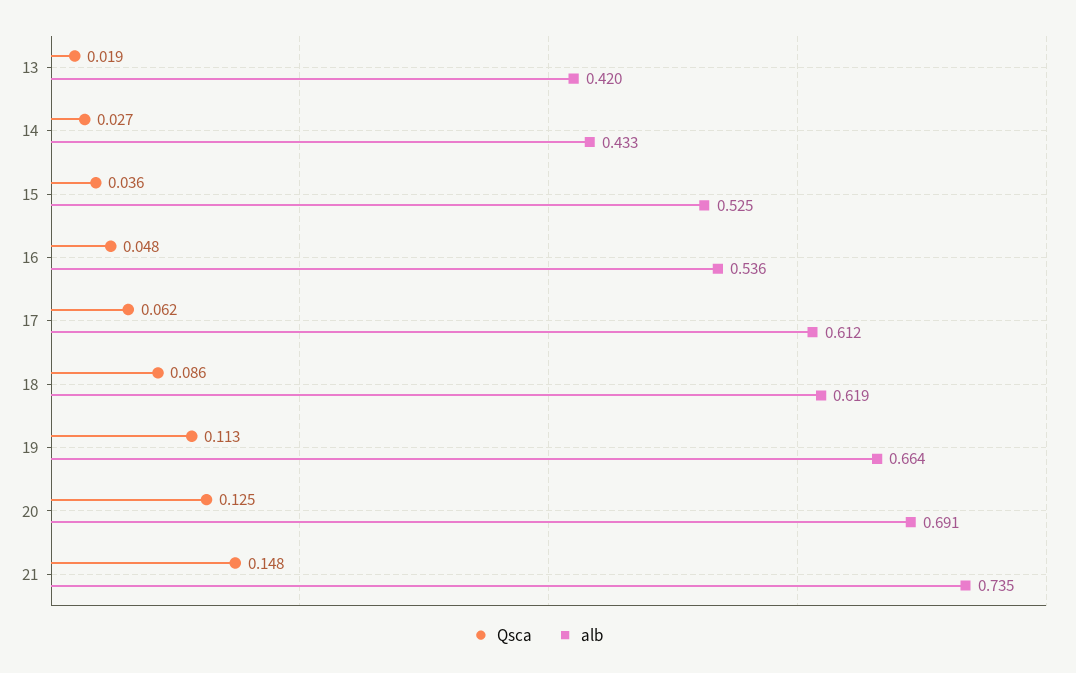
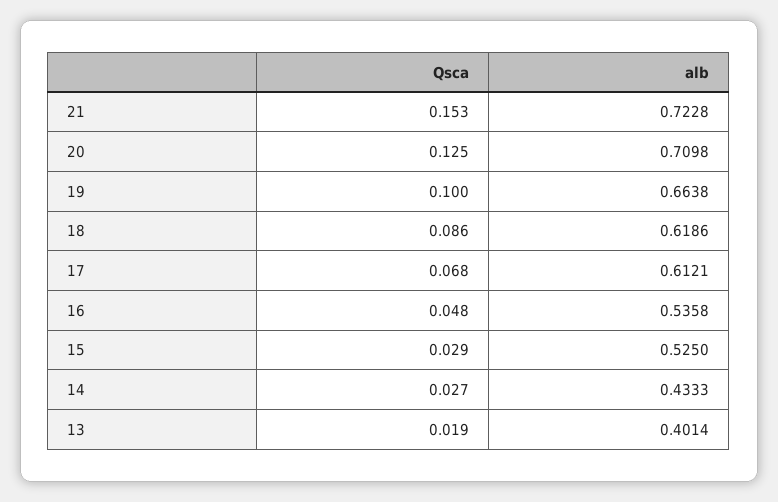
alb, 13: 0.42 -> 0.4014
Qsca, 15: 0.036 -> 0.029
Qsca, 17: 0.062 -> 0.068
Qsca, 19: 0.113 -> 0.1
alb, 20: 0.691 -> 0.7098
Qsca, 21: 0.148 -> 0.153
alb, 21: 0.735 -> 0.7228

